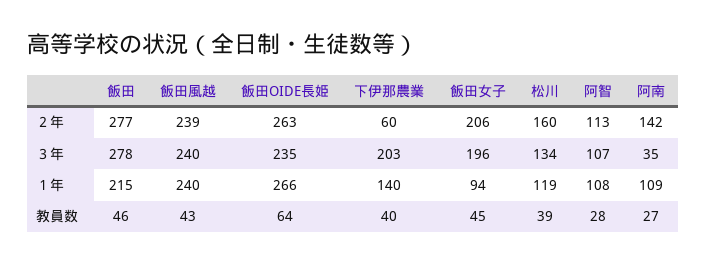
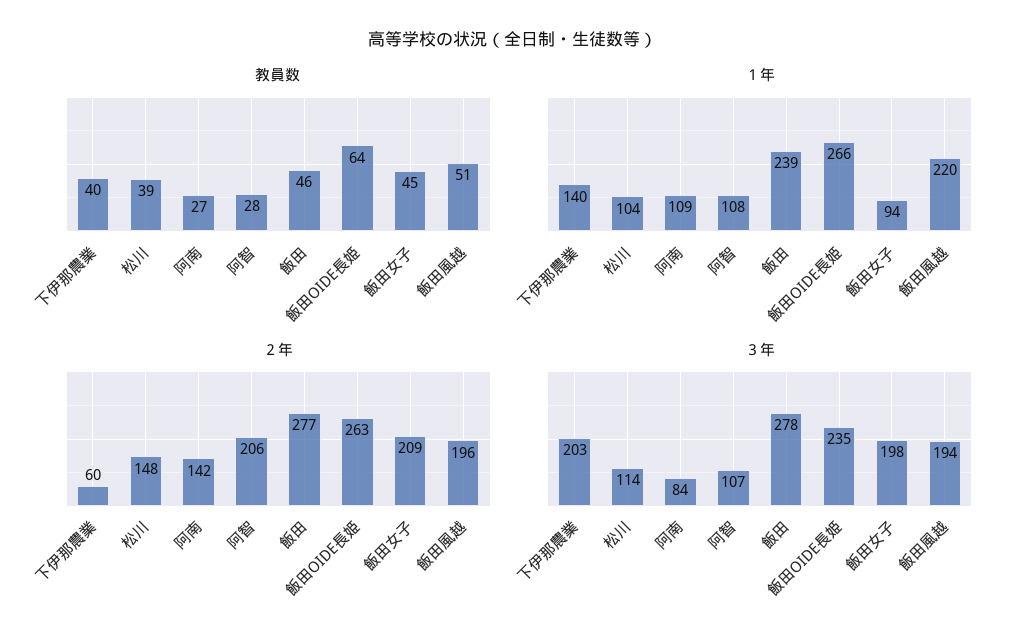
２年, 飯田風越: 239 -> 196
２年, 飯田女子: 206 -> 209
２年, 松川: 160 -> 148
２年, 阿智: 113 -> 206
３年, 飯田風越: 240 -> 194
３年, 飯田女子: 196 -> 198
３年, 松川: 134 -> 114
３年, 阿南: 35 -> 84
１年, 飯田: 215 -> 239
１年, 飯田風越: 240 -> 220
１年, 松川: 119 -> 104
教員数, 飯田風越: 43 -> 51

